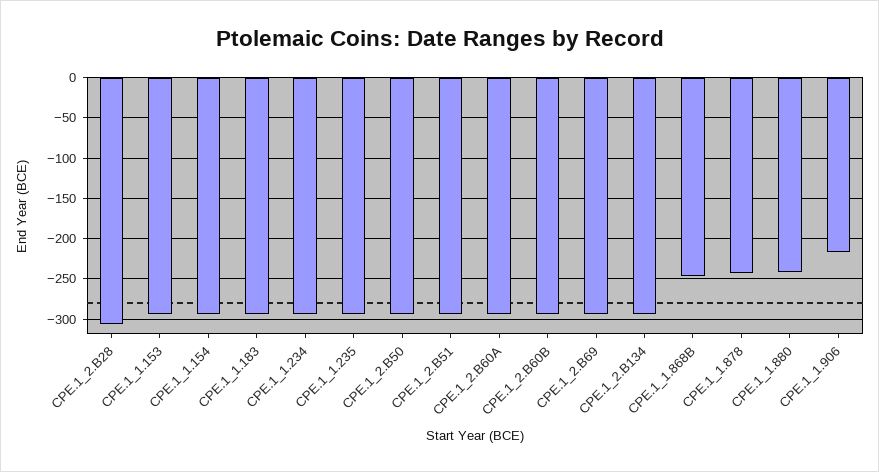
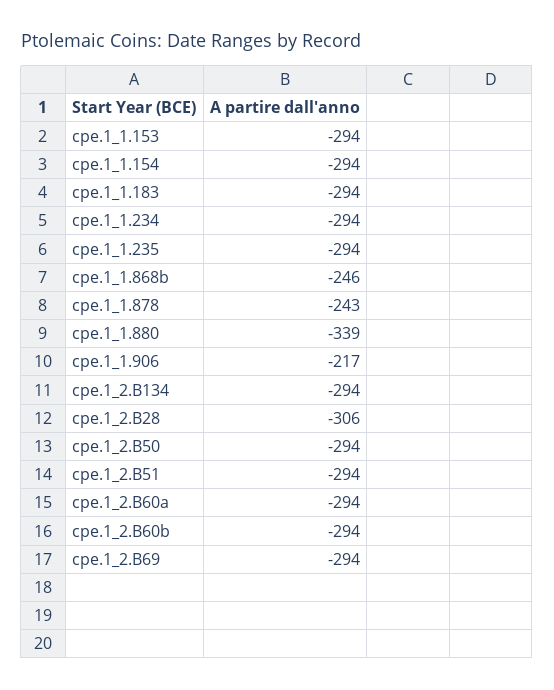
CPE.1_1.880: -240 -> -339

